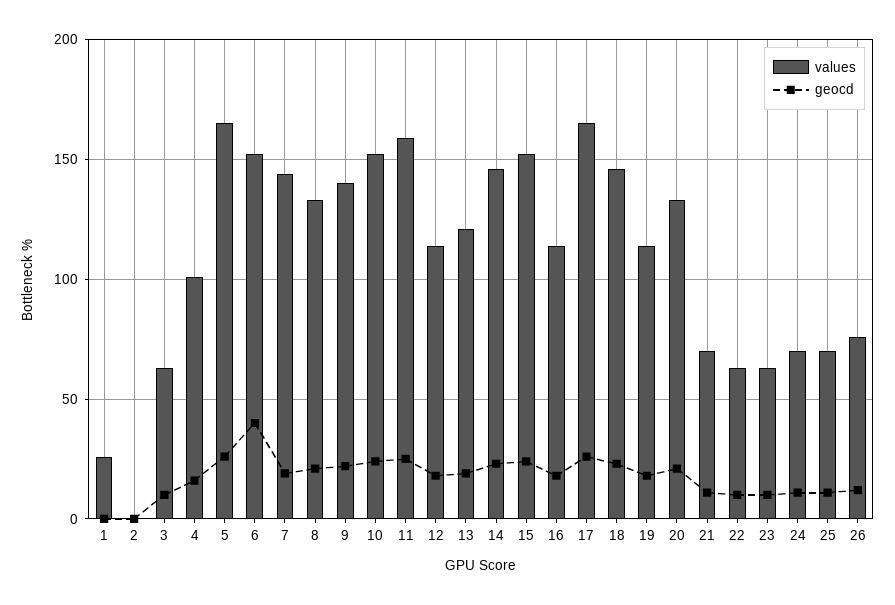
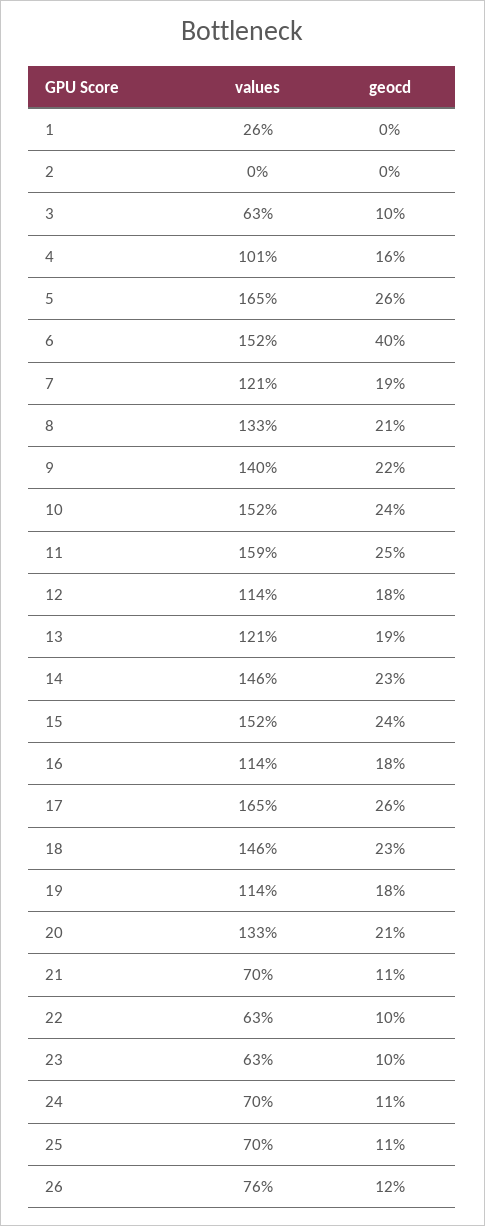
values, 7: 145 -> 121

